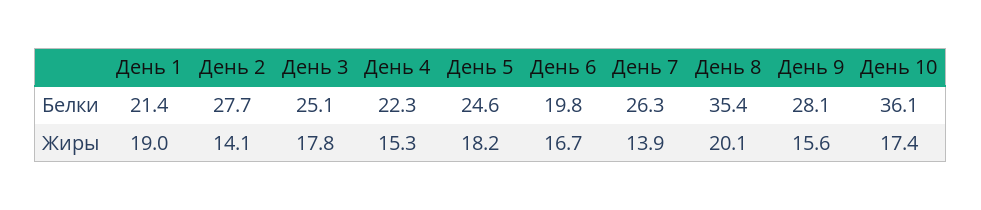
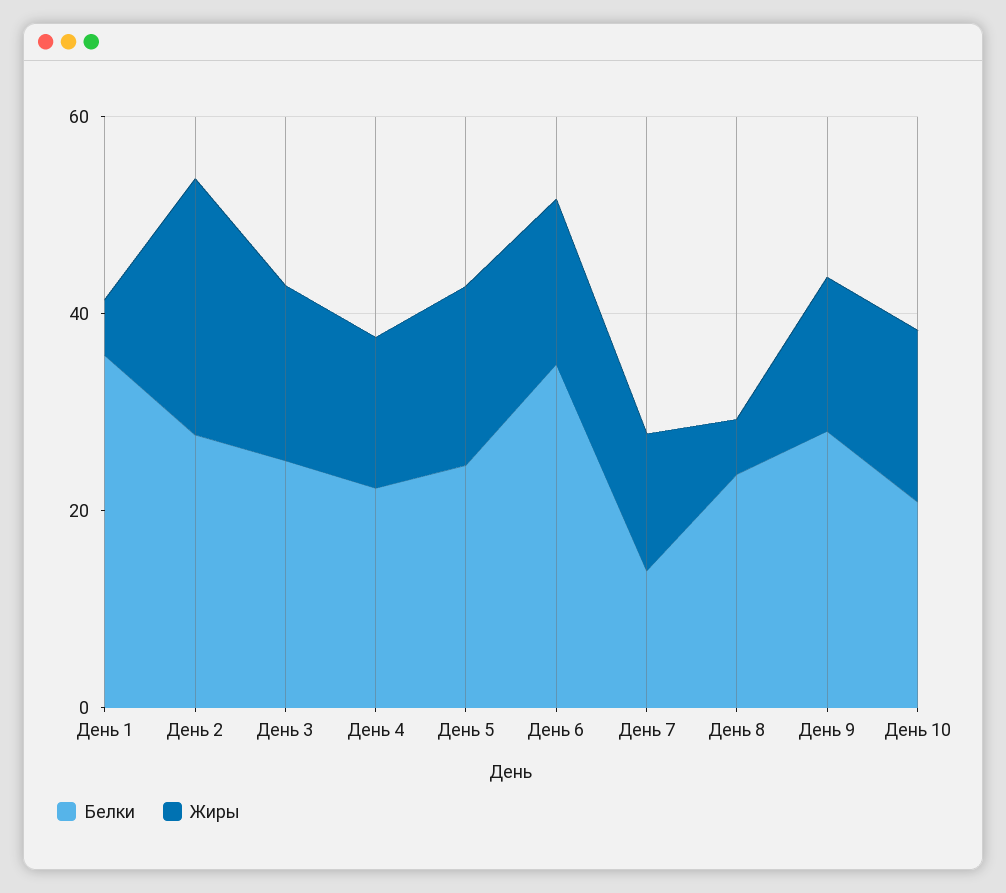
Белки, День 1: 21.4 -> 35
Белки, День 6: 19.8 -> 35
Белки, День 7: 26.3 -> 15
Белки, День 8: 35.4 -> 25
Белки, День 10: 36.1 -> 20
Жиры, День 1: 19 -> 5
Жиры, День 2: 14.1 -> 25
Жиры, День 8: 20.1 -> 5

